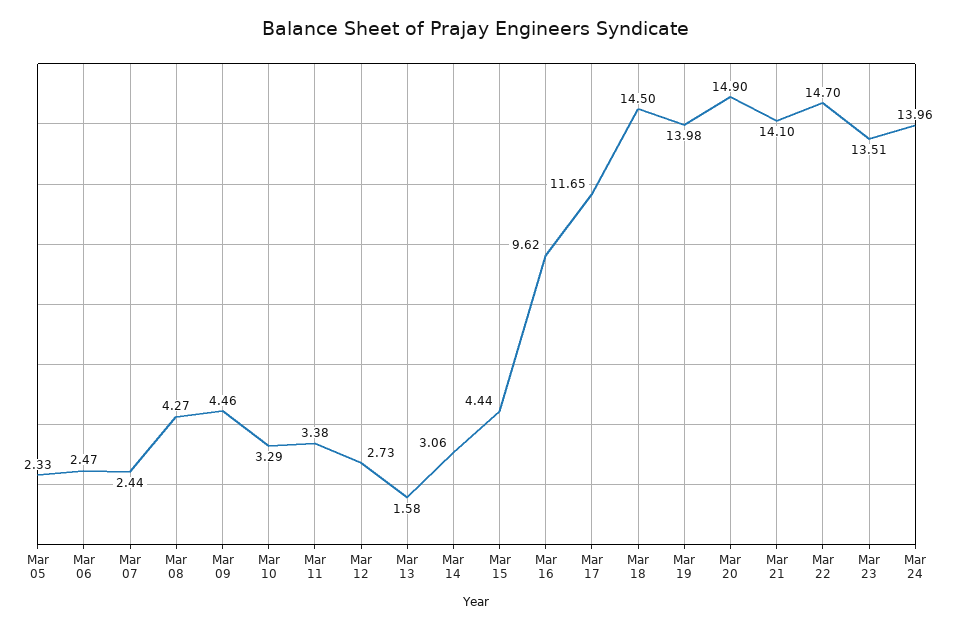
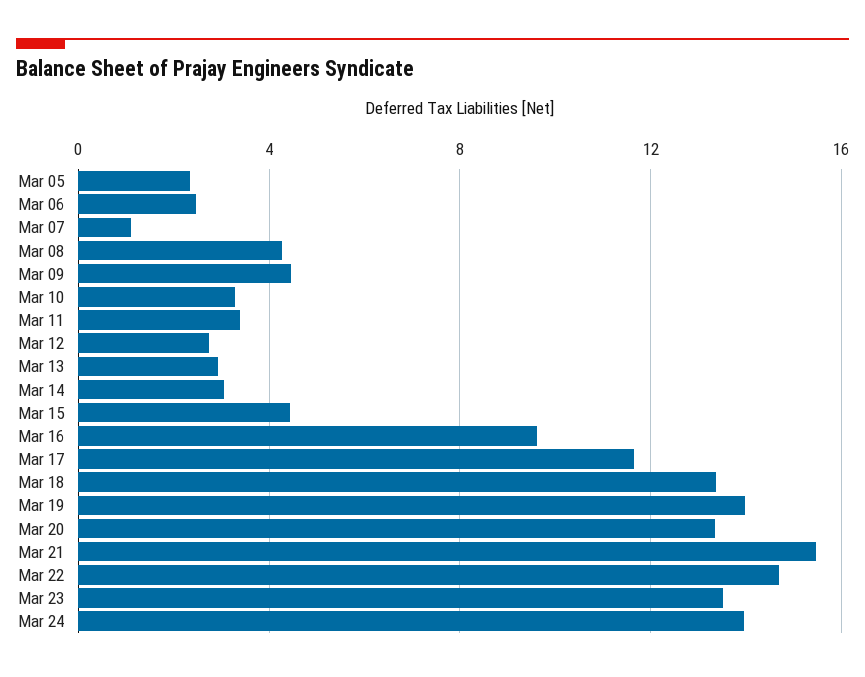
Mar 07: 2.44 -> 1
Mar 13: 1.58 -> 3
Mar 18: 14.5 -> 13.5
Mar 20: 14.9 -> 13.5
Mar 21: 14.1 -> 15.5

